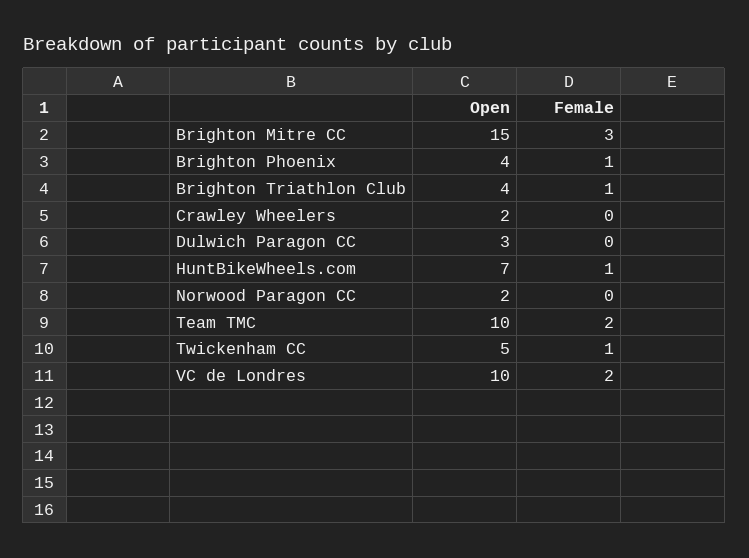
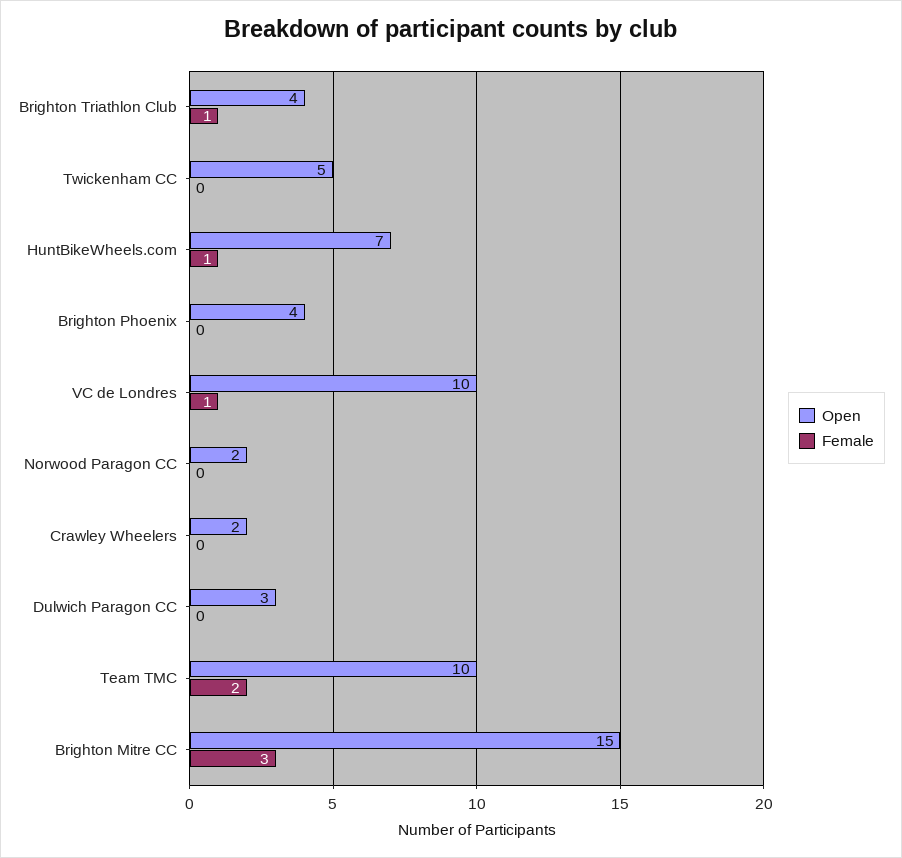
Female, Brighton Phoenix: 1 -> 0
Female, Twickenham CC: 1 -> 0
Female, VC de Londres: 2 -> 1

